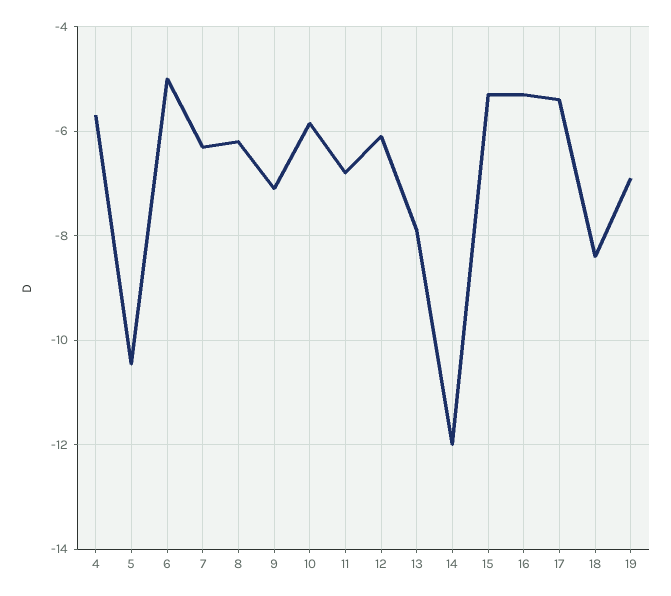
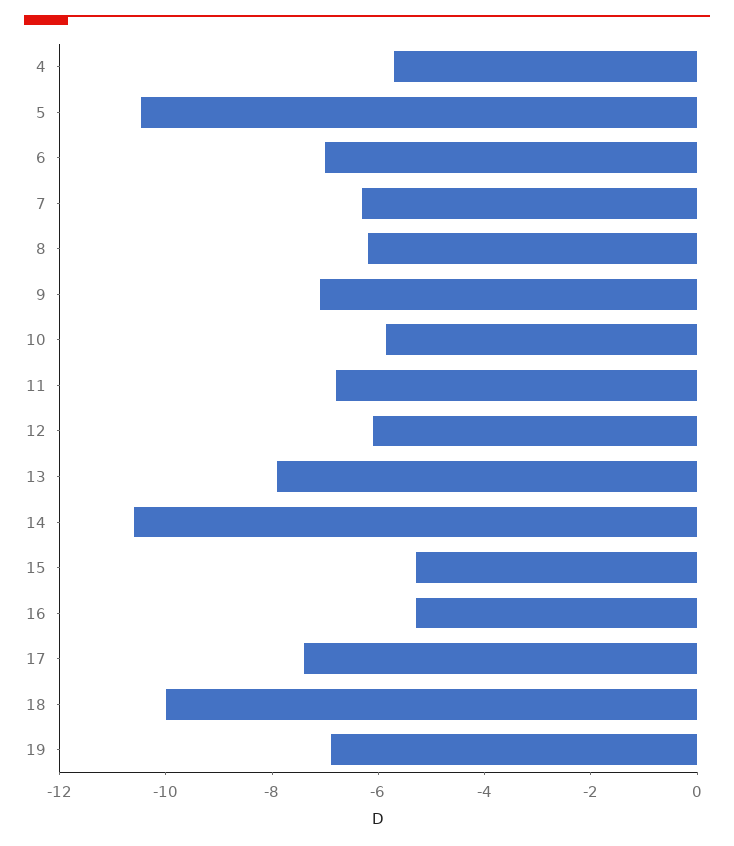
6: -5 -> -7
14: -12 -> -10.5
17: -5.4 -> -7.5
18: -8.4 -> -10

